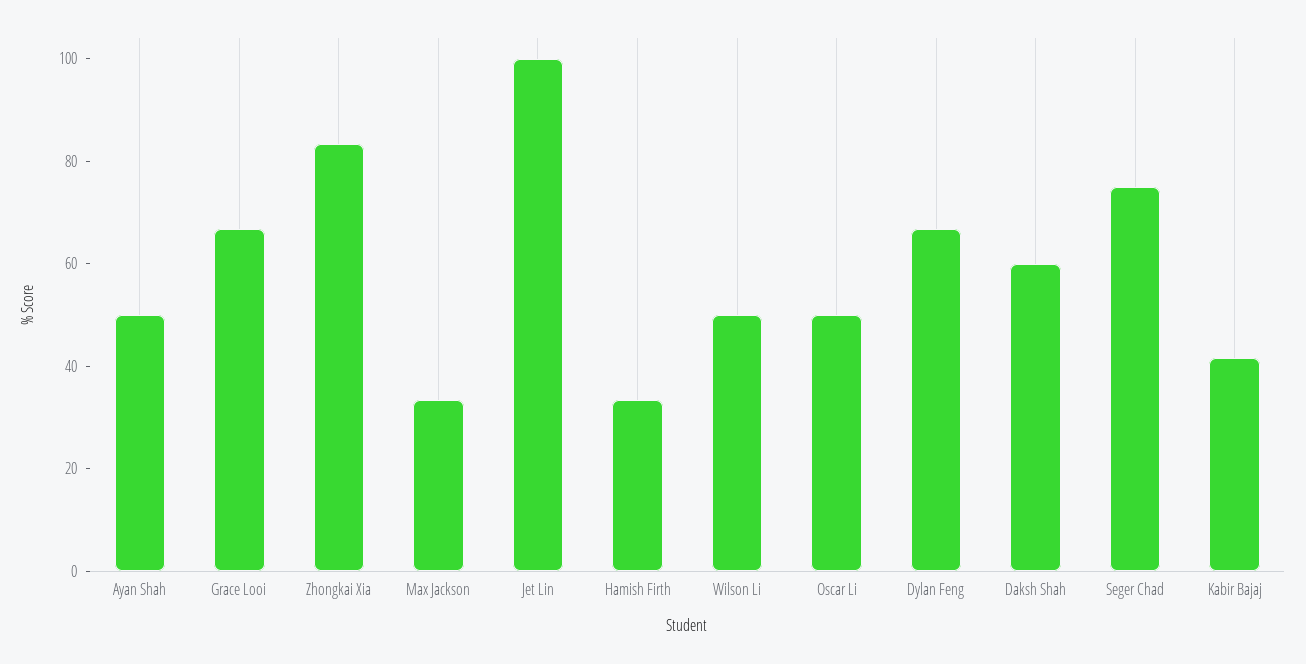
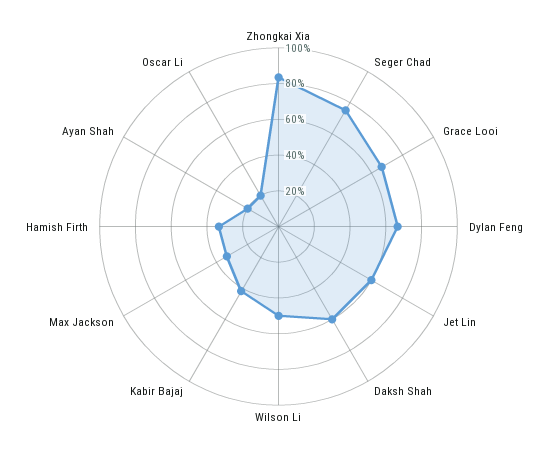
Ayan Shah: 50 -> 20
Jet Lin: 100 -> 60
Oscar Li: 50 -> 20

